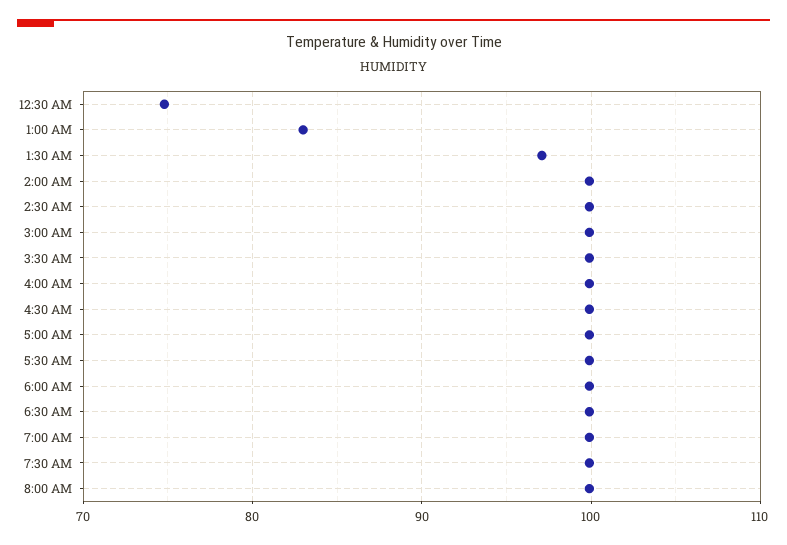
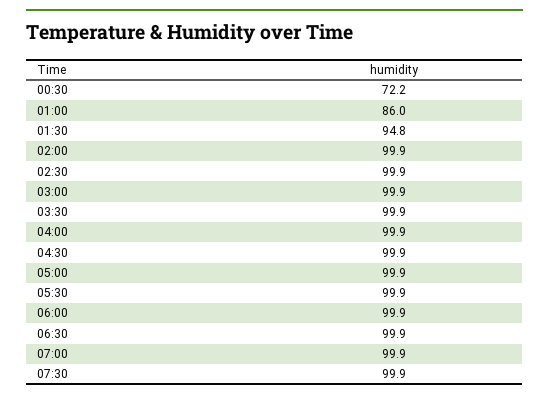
12:30 AM: 75 -> 72.2
1:00 AM: 83 -> 86
1:30 AM: 97 -> 94.8
8:00 AM: 100 -> none

